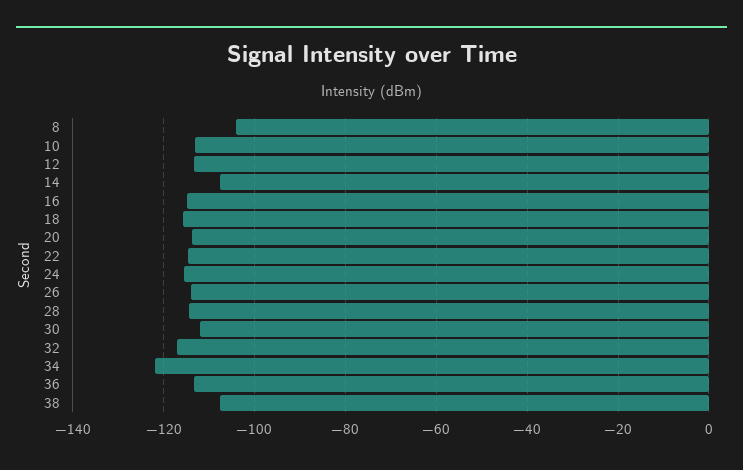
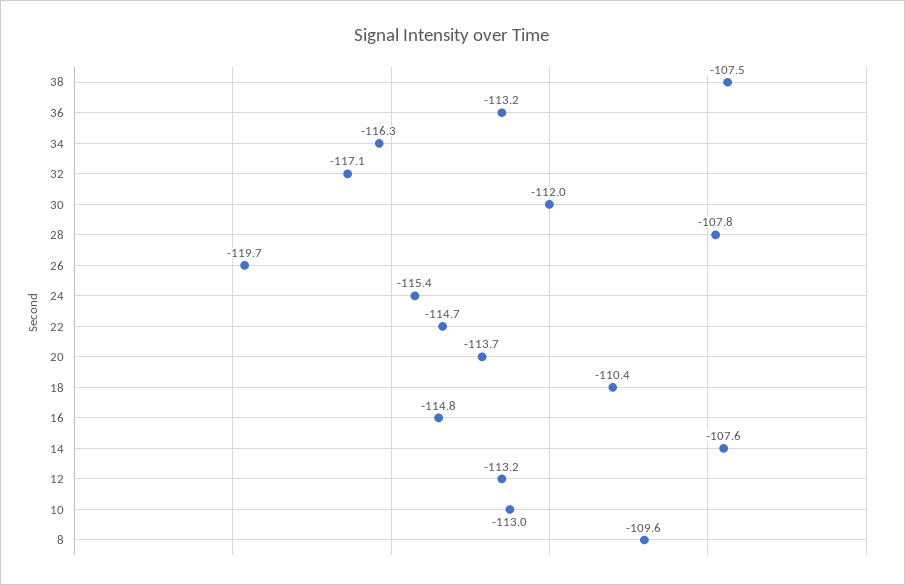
8: -104 -> -109.6
18: -116 -> -110.4
26: -114 -> -119.7
28: -114 -> -107.8
34: -122 -> -116.3

